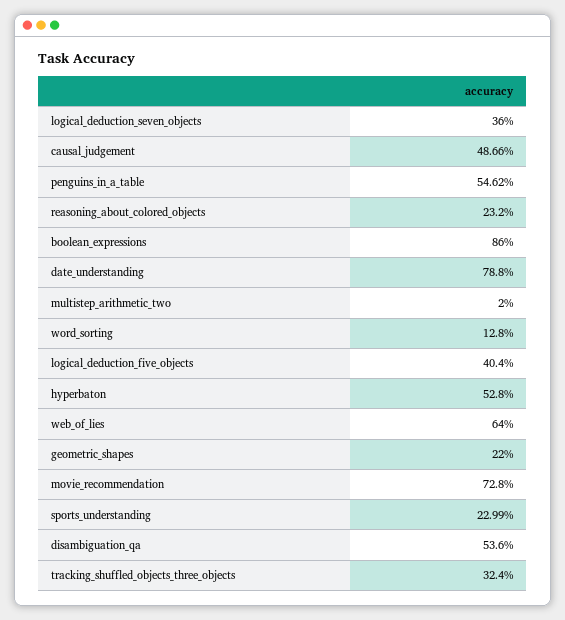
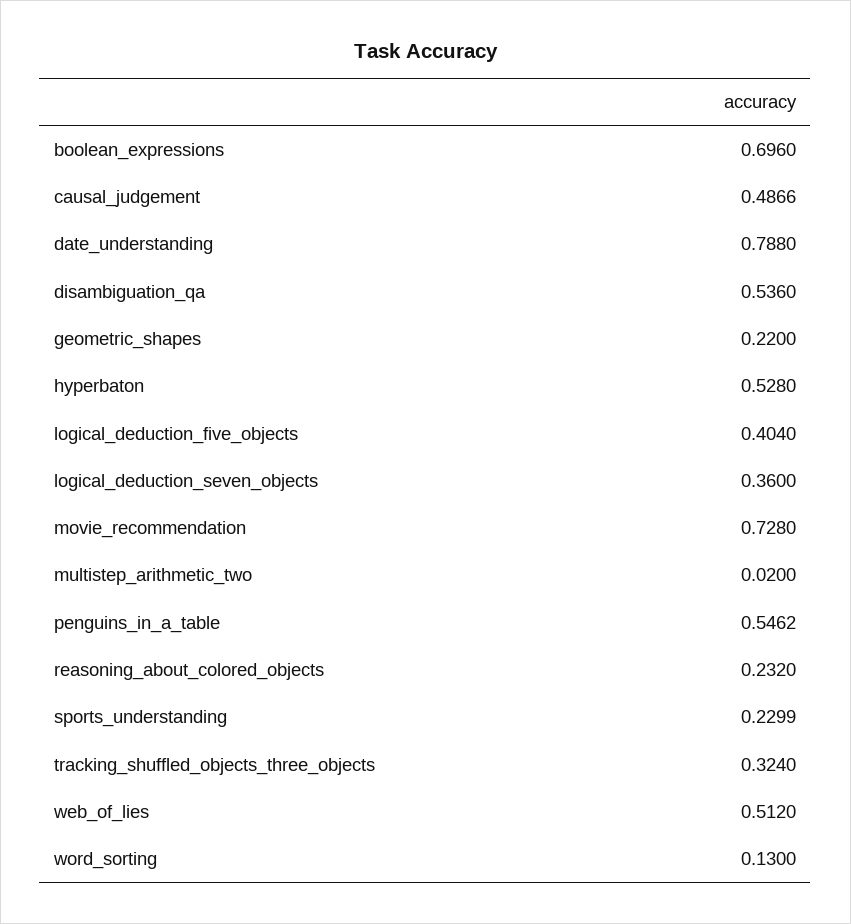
boolean_expressions: 0.86 -> 0.696
word_sorting: 0.128 -> 0.13
web_of_lies: 0.64 -> 0.512

